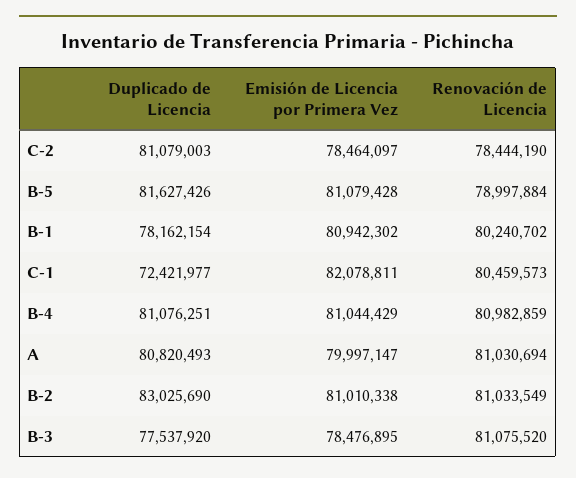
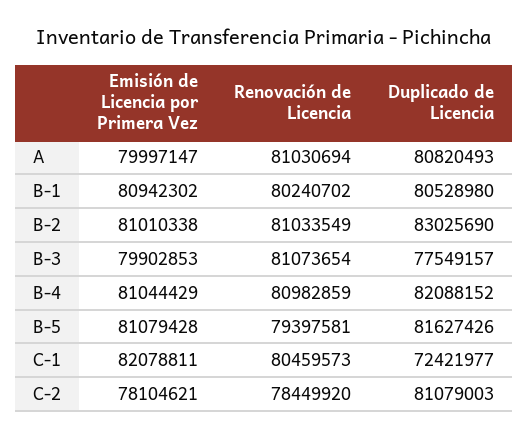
Emisión de Licencia por Primera Vez, C-2: 78464097 -> 78104621
Renovación de Licencia, C-2: 78444190 -> 78449920
Renovación de Licencia, B-5: 78997884 -> 79397581
Duplicado de Licencia, B-1: 78162154 -> 80528980
Duplicado de Licencia, B-4: 81076251 -> 82088152
Duplicado de Licencia, B-3: 77537920 -> 77549157
Emisión de Licencia por Primera Vez, B-3: 78476895 -> 79902853
Renovación de Licencia, B-3: 81075520 -> 81073654

